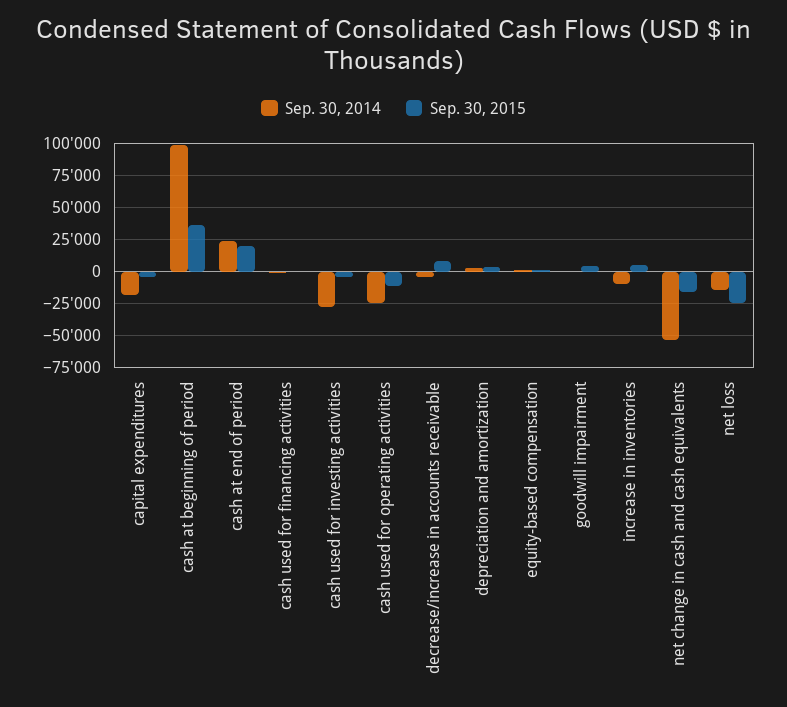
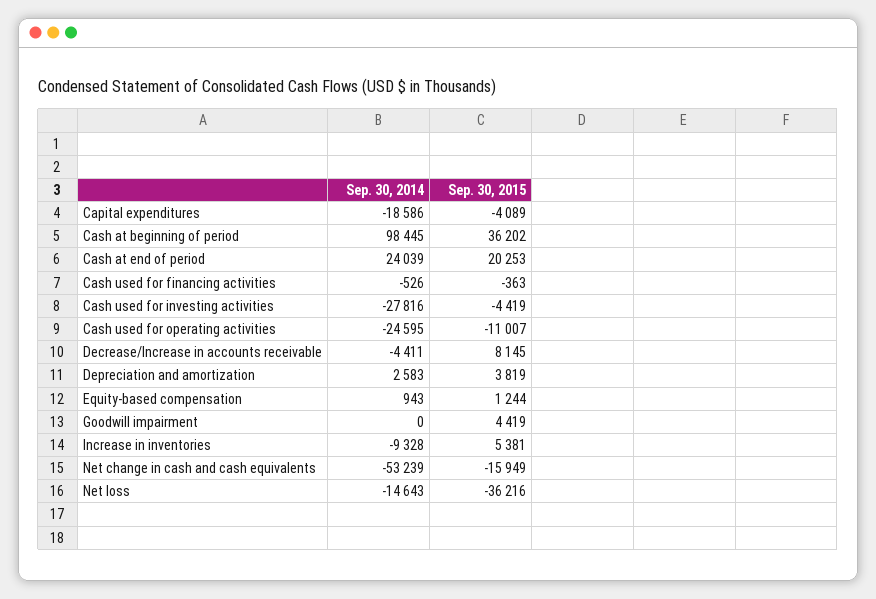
Sep. 30, 2015, net loss: -25000 -> -36216

